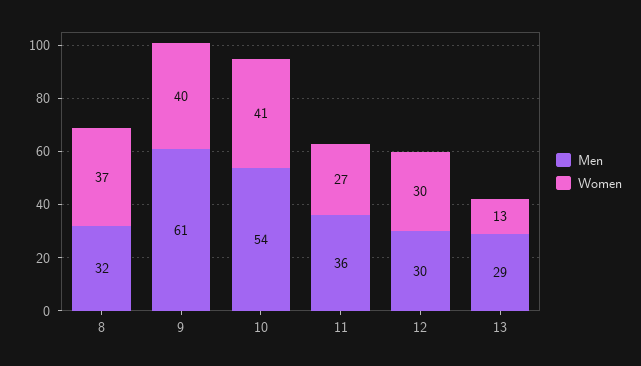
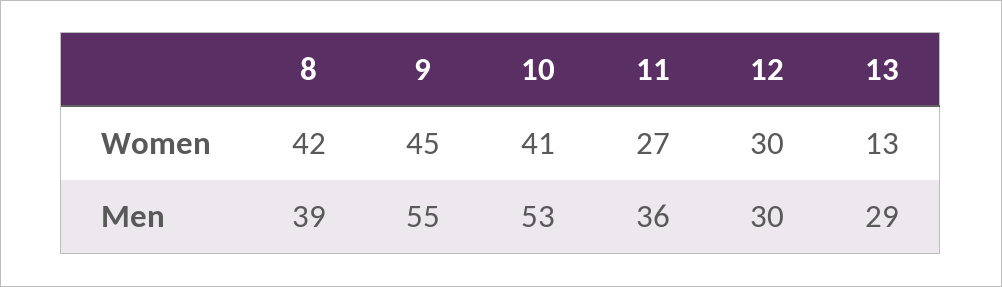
Men, 8: 32 -> 39
Women, 8: 37 -> 42
Men, 9: 61 -> 55
Women, 9: 40 -> 45
Men, 10: 54 -> 53

